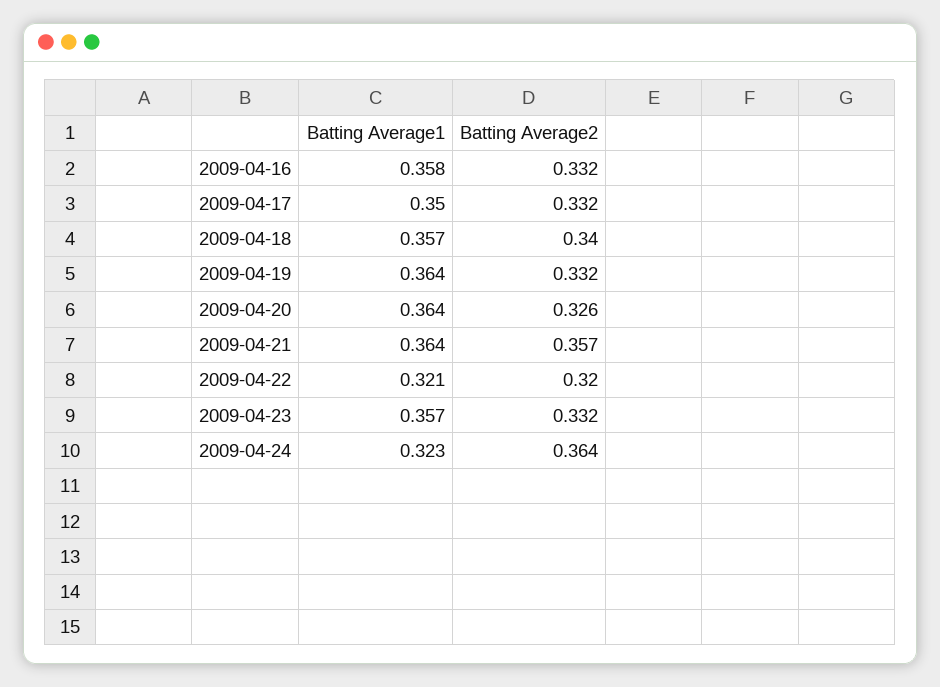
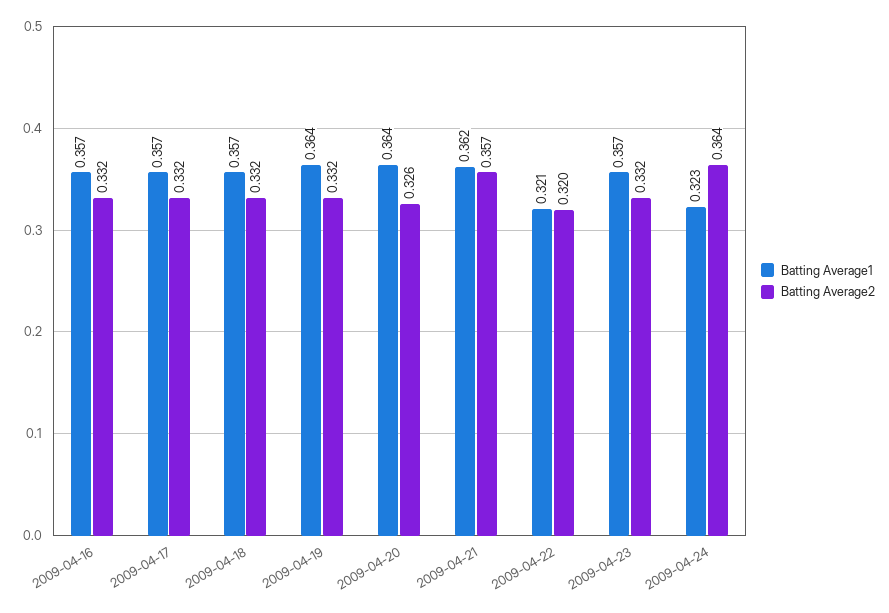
Batting Average1, 2009-04-16: 0.358 -> 0.357
Batting Average1, 2009-04-17: 0.35 -> 0.357
Batting Average2, 2009-04-18: 0.34 -> 0.332
Batting Average1, 2009-04-21: 0.364 -> 0.362

